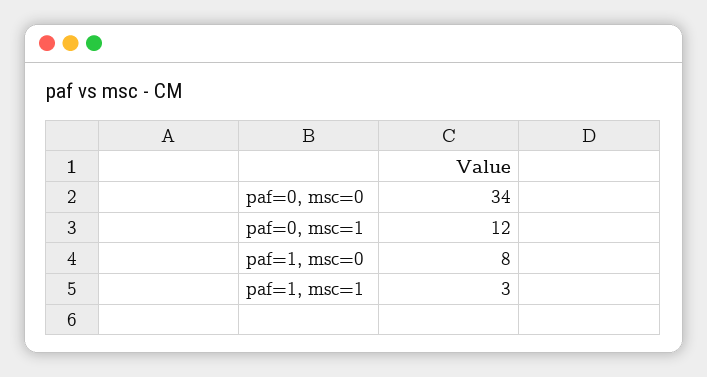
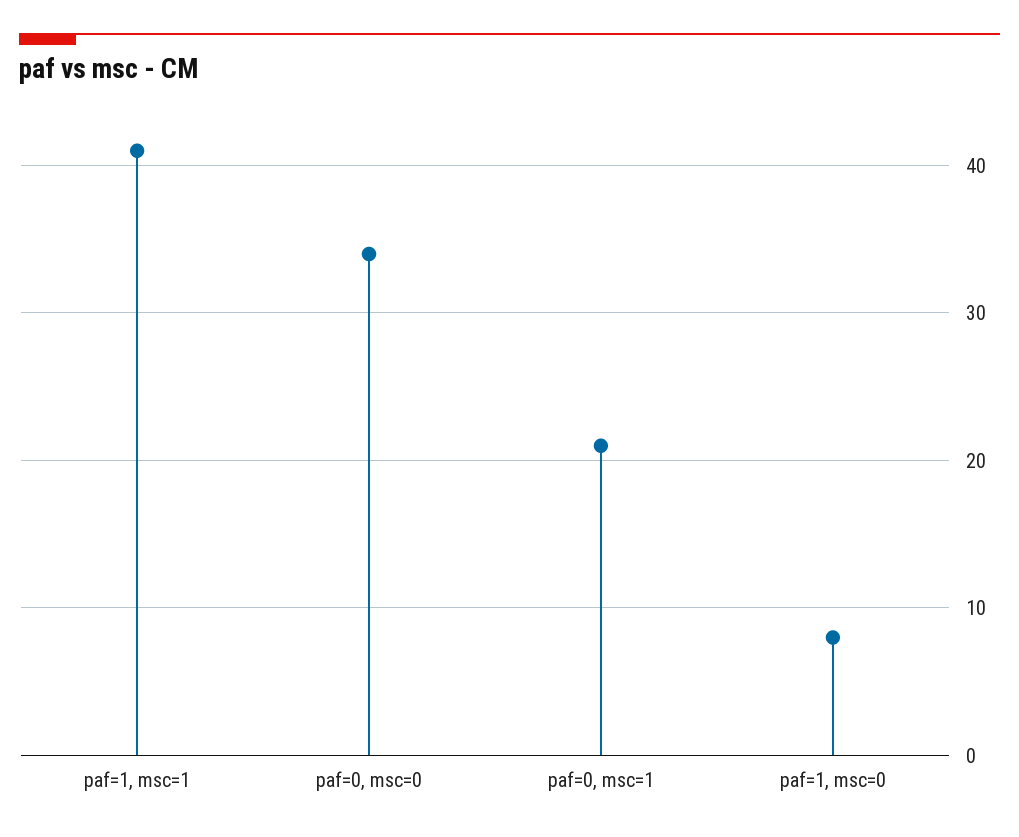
paf=0, msc=1: 12 -> 21
paf=1, msc=1: 3 -> 41

